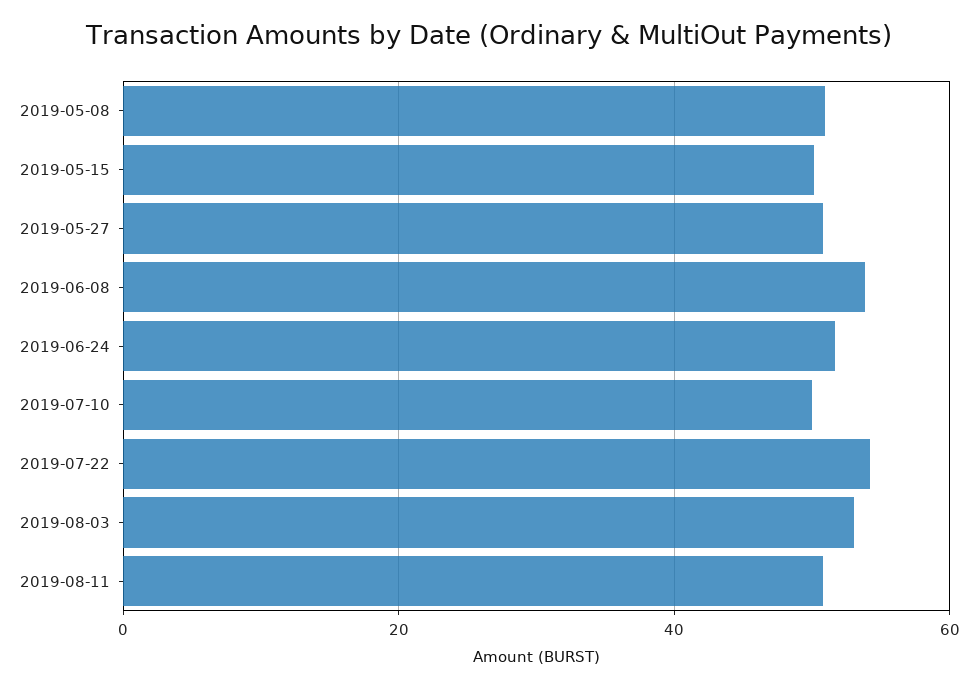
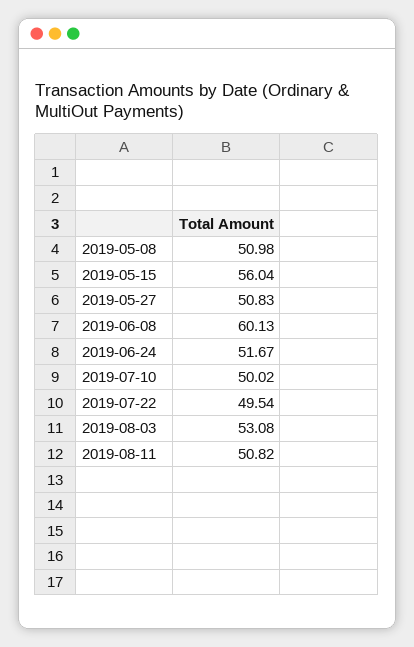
2019-05-15: 50 -> 56.04
2019-06-08: 54 -> 60.13
2019-07-22: 54 -> 49.54

